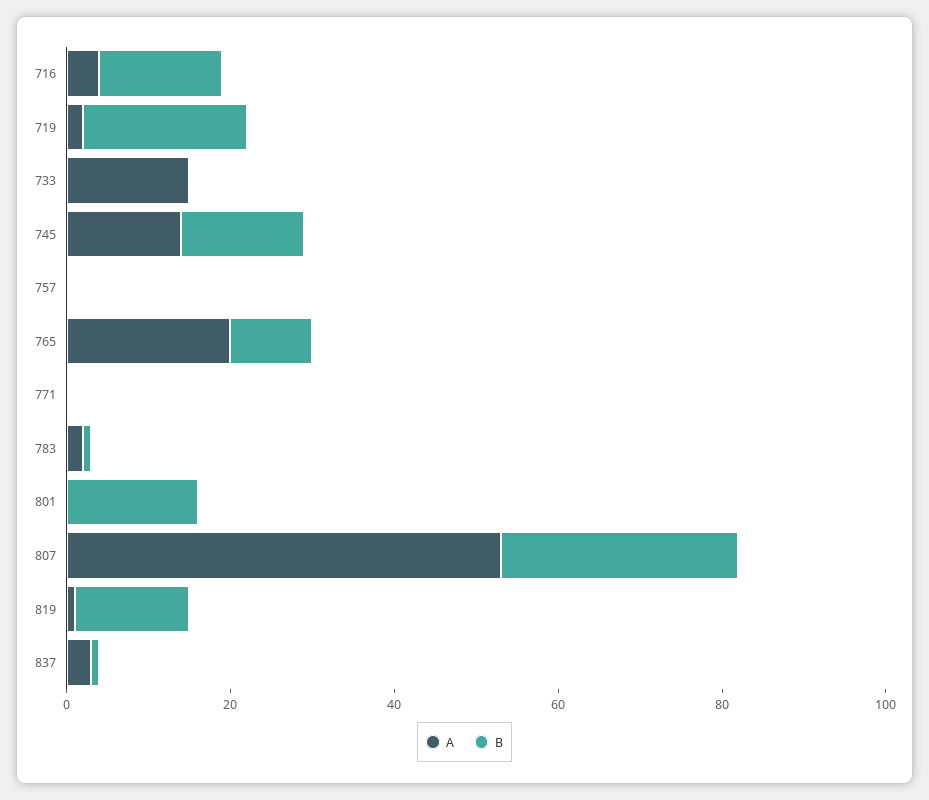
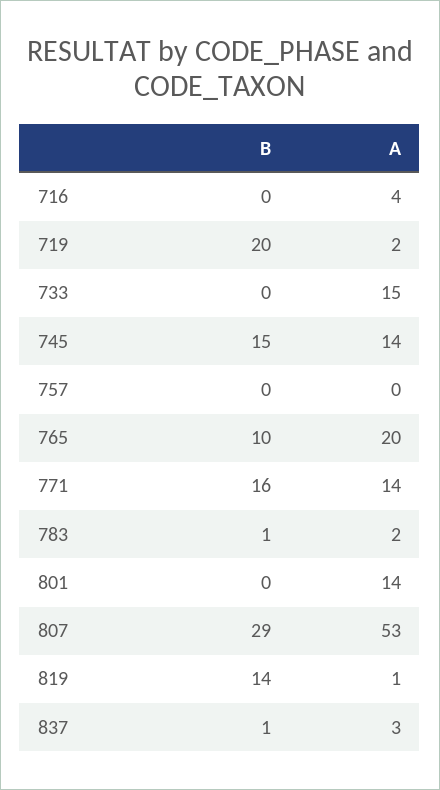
B, 716: 15 -> 0
A, 771: 0 -> 14
B, 771: 0 -> 16
A, 801: 0 -> 14
B, 801: 15 -> 0

